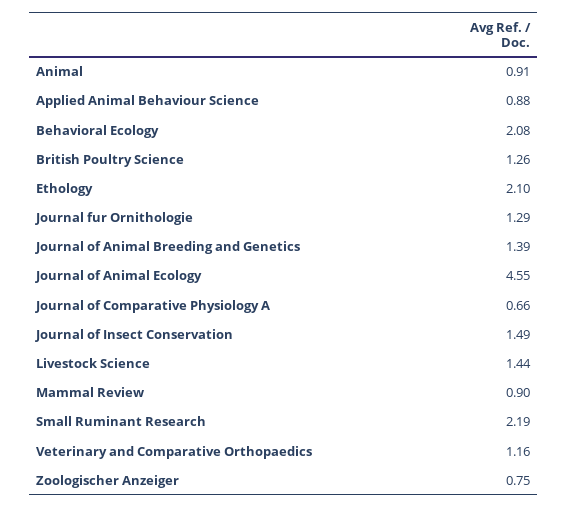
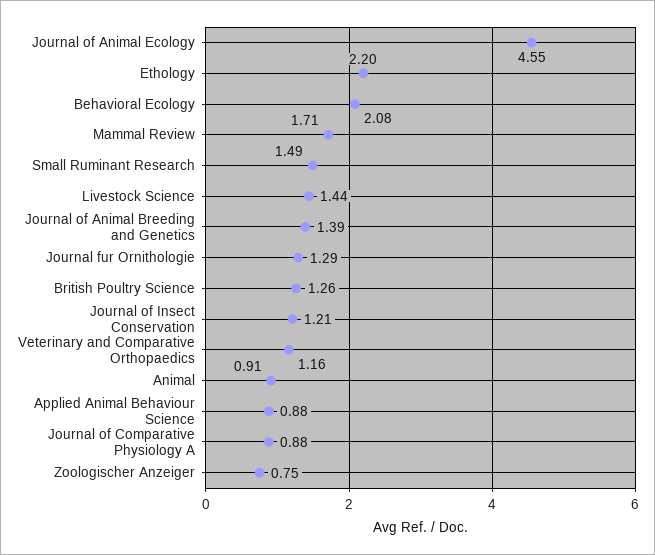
Ethology: 2.1 -> 2.2
Journal of Comparative Physiology A: 0.66 -> 0.88
Journal of Insect Conservation: 1.49 -> 1.21
Mammal Review: 0.9 -> 1.71
Small Ruminant Research: 2.19 -> 1.49

